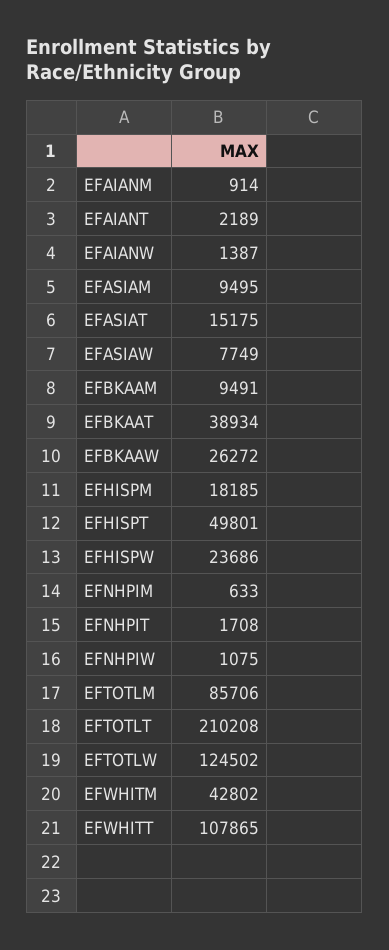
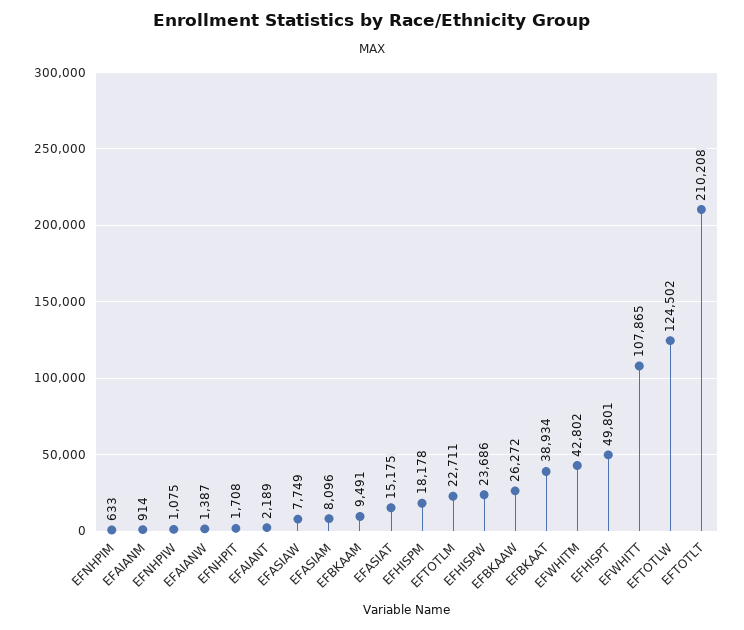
EFASIAM: 9495 -> 8096
EFHISPM: 18185 -> 18178
EFTOTLM: 85706 -> 22711

